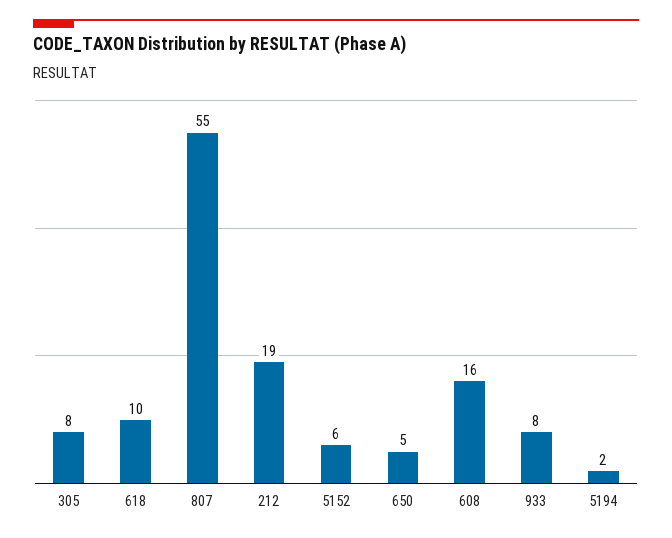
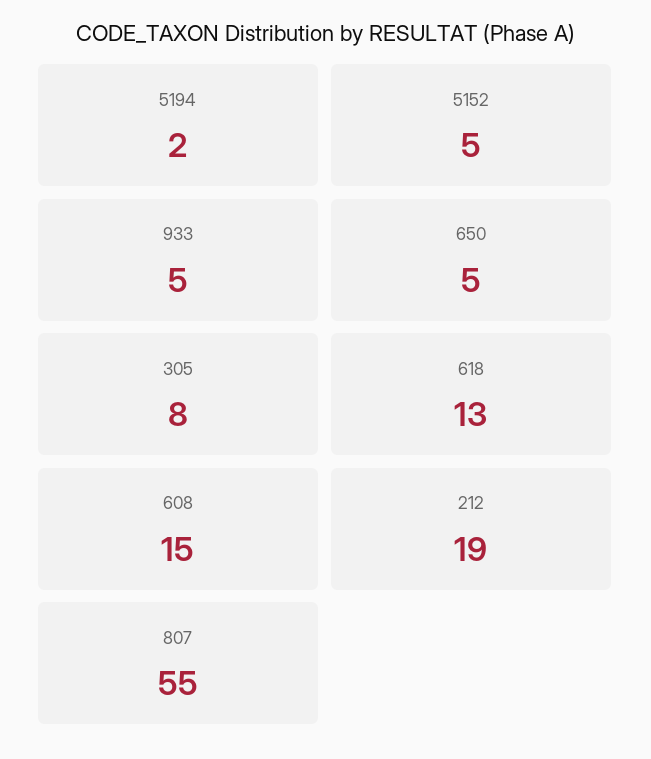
618: 10 -> 13
5152: 6 -> 5
608: 16 -> 15
933: 8 -> 5

